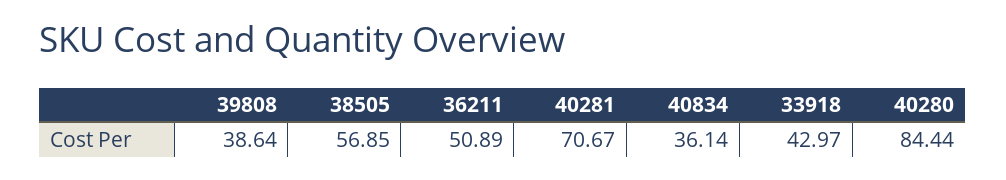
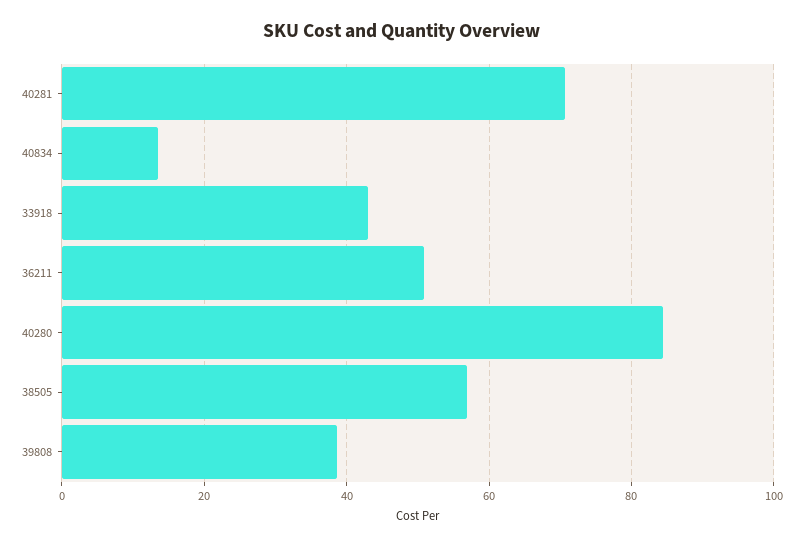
40834: 36.14 -> 14

